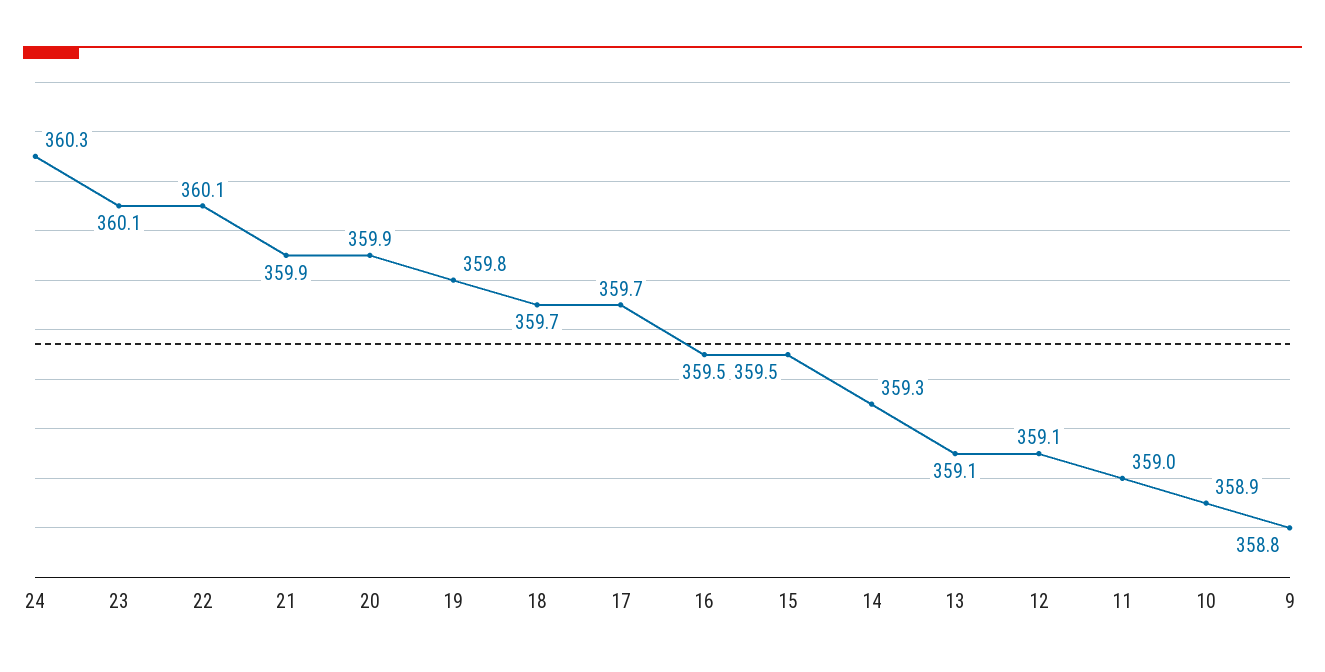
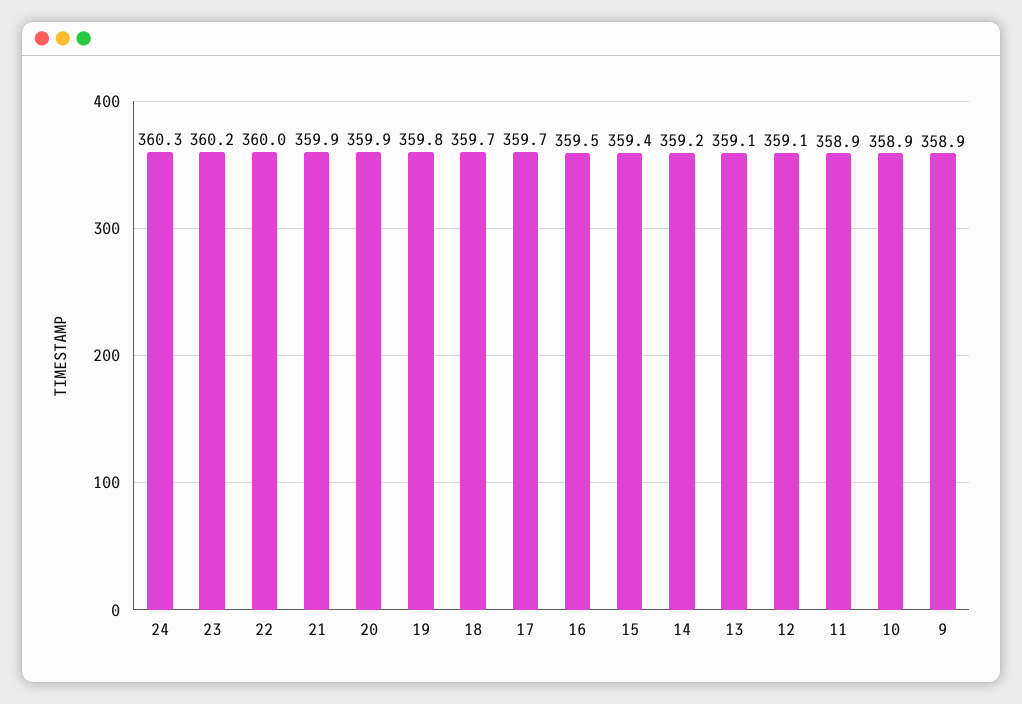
23: 360.1 -> 360.2
22: 360.1 -> 360
15: 359.5 -> 359.4
14: 359.3 -> 359.2
11: 359 -> 358.9
9: 358.8 -> 358.9

